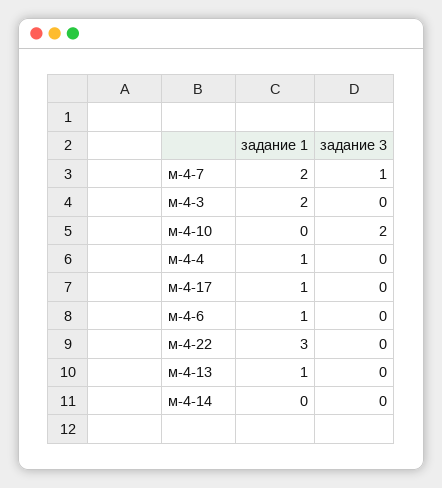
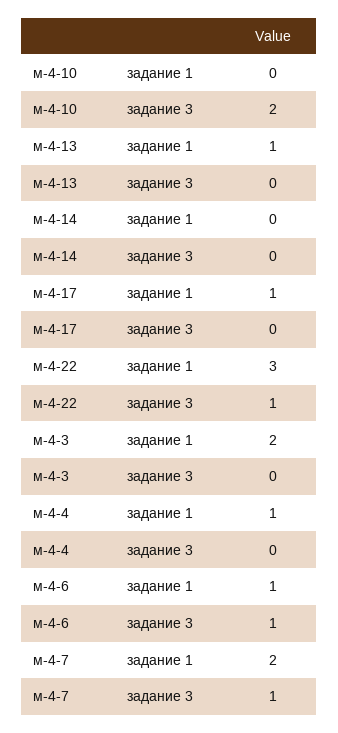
задание 3, м-4-6: 0 -> 1
задание 3, м-4-22: 0 -> 1

